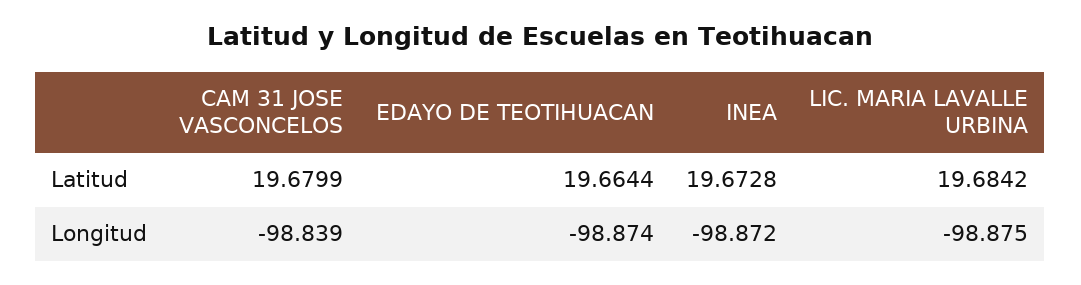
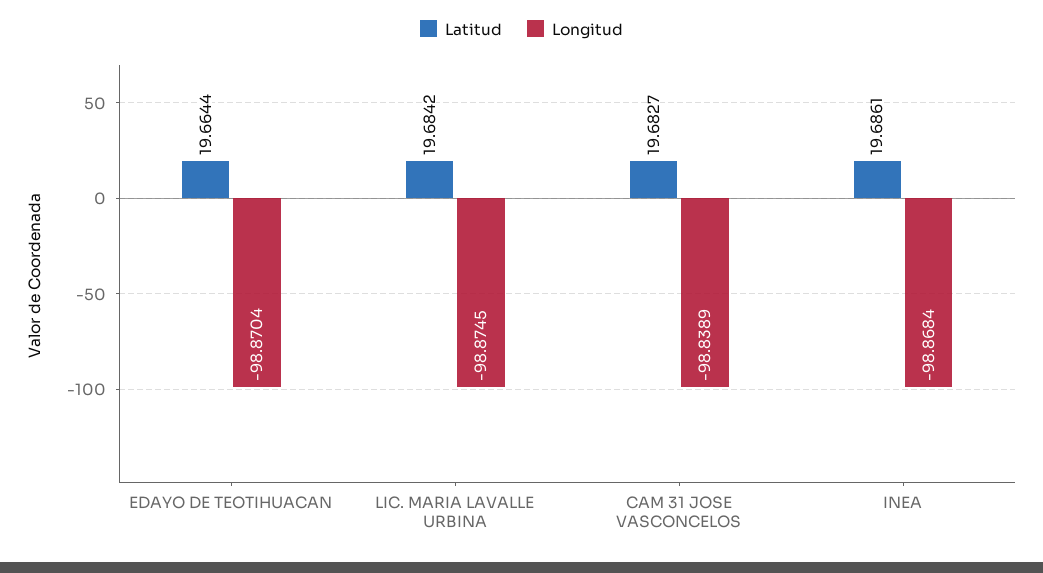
Latitud, CAM 31 JOSE VASCONCELOS: 19.6799 -> 19.6827
Latitud, INEA: 19.6728 -> 19.6861
Longitud, EDAYO DE TEOTIHUACAN: -98.874 -> -98.8704
Longitud, INEA: -98.872 -> -98.8684

